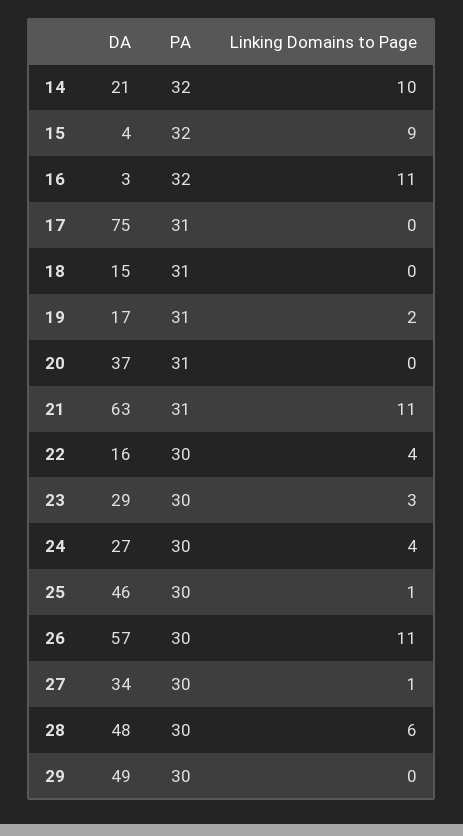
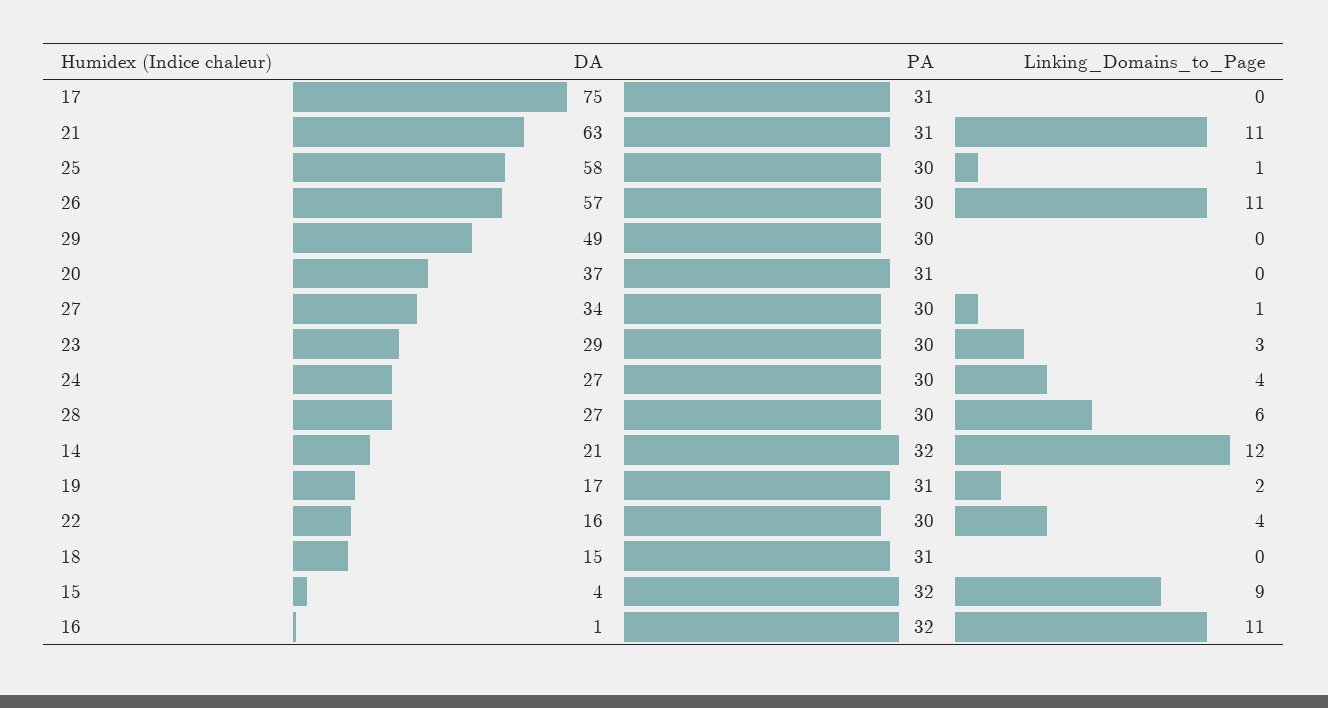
Linking Domains to Page, 14: 10 -> 12
DA, 16: 3 -> 1
DA, 25: 46 -> 58
DA, 28: 48 -> 27

